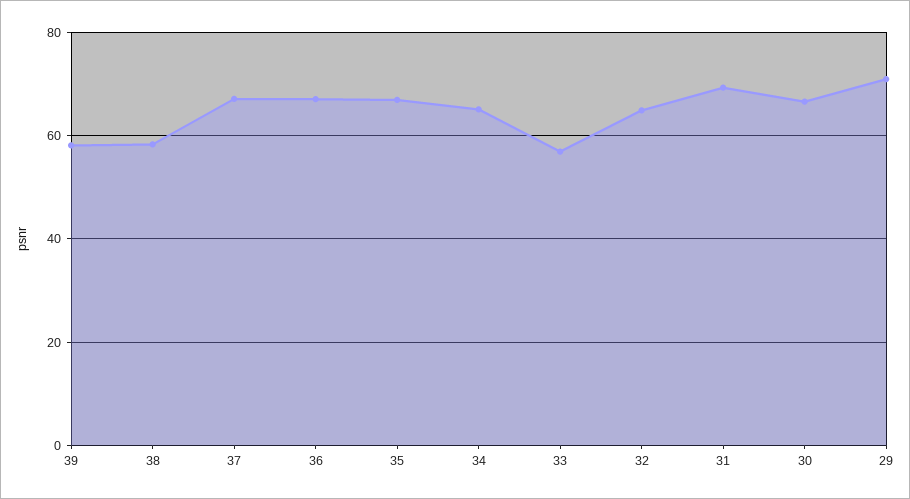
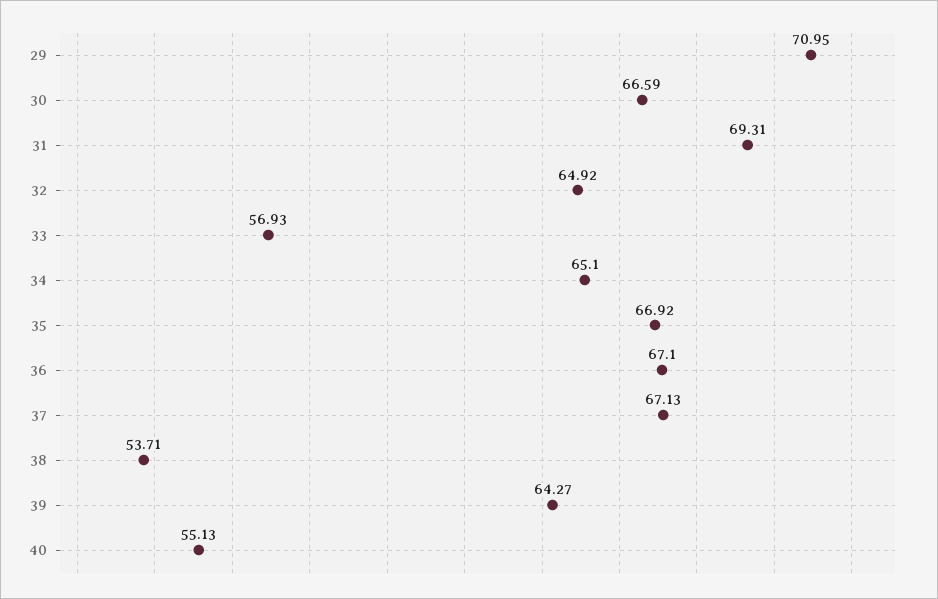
39: 58 -> 64.27
38: 58 -> 53.71
40: none -> 55.13

